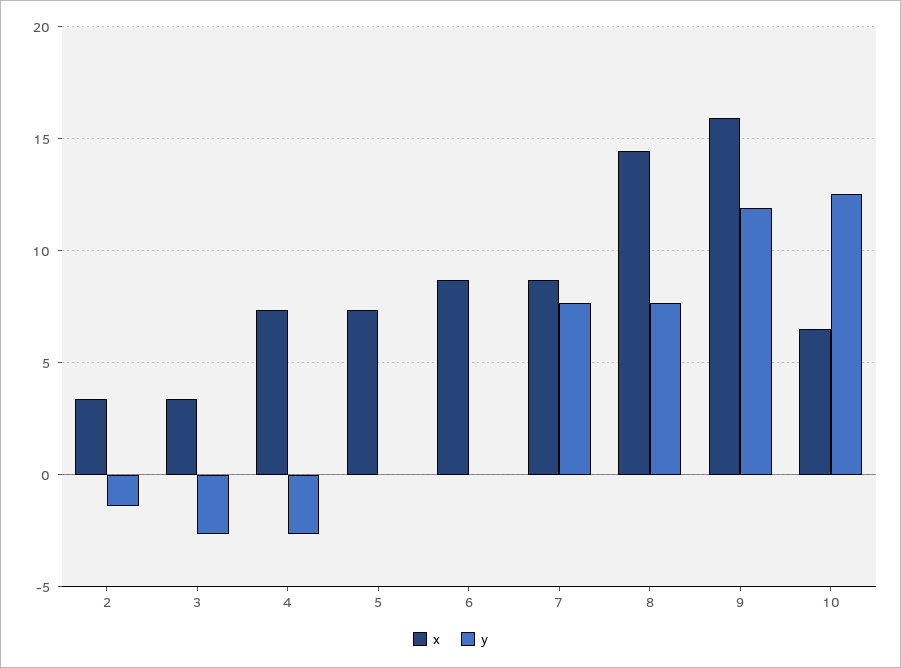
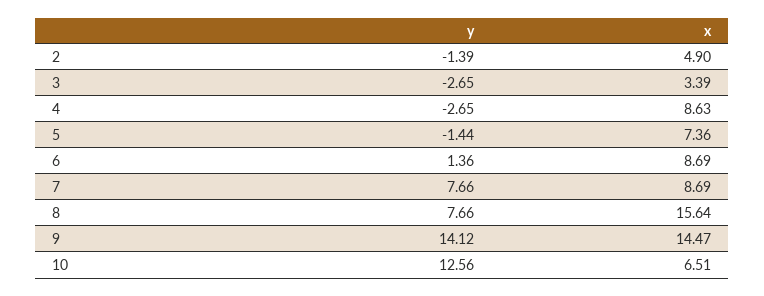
x, 2: 3.5 -> 4.9
x, 4: 7.5 -> 8.63
y, 5: 0 -> -1.44
y, 6: 0 -> 1.36
x, 8: 14.5 -> 15.64
x, 9: 16 -> 14.47
y, 9: 12 -> 14.12

